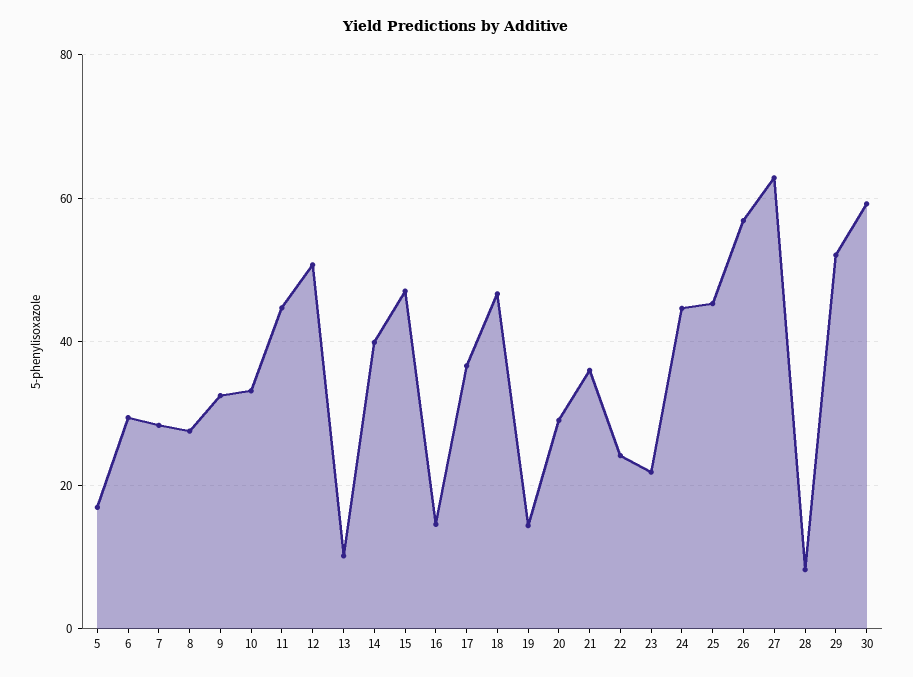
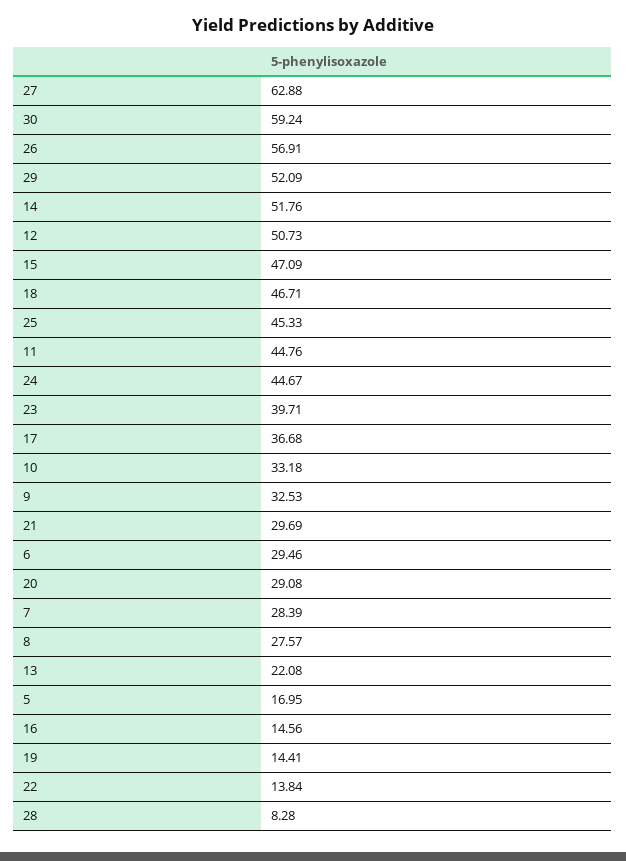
13: 10 -> 22.08
14: 40 -> 51.76
21: 36 -> 29.69
22: 24 -> 13.84
23: 22 -> 39.71

